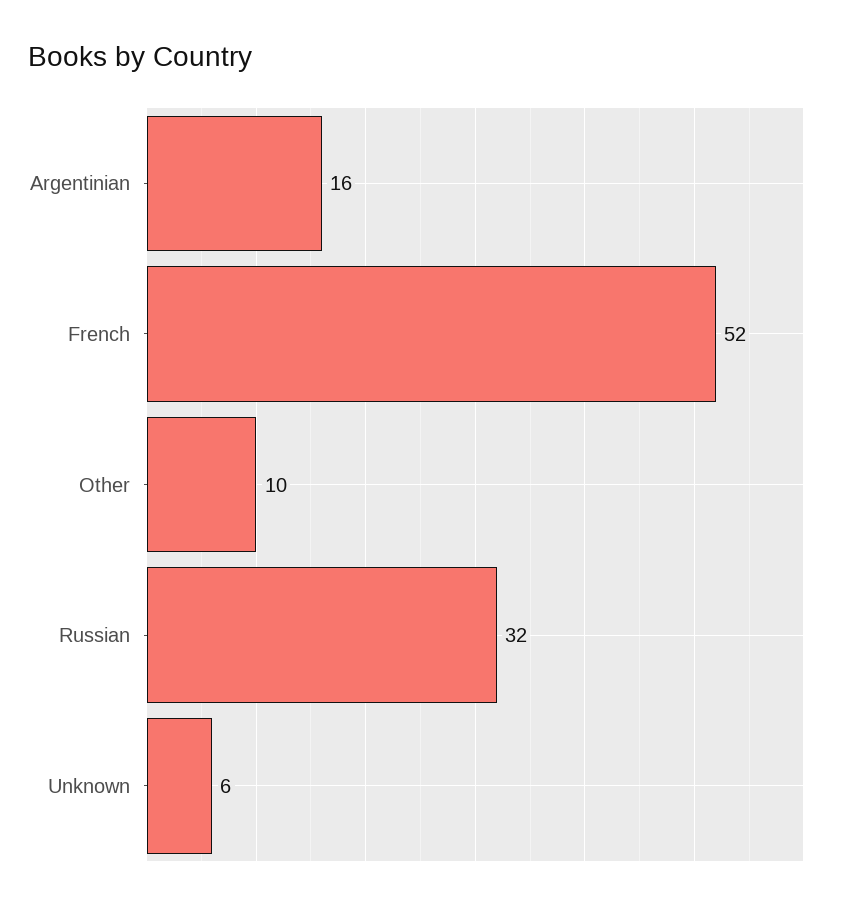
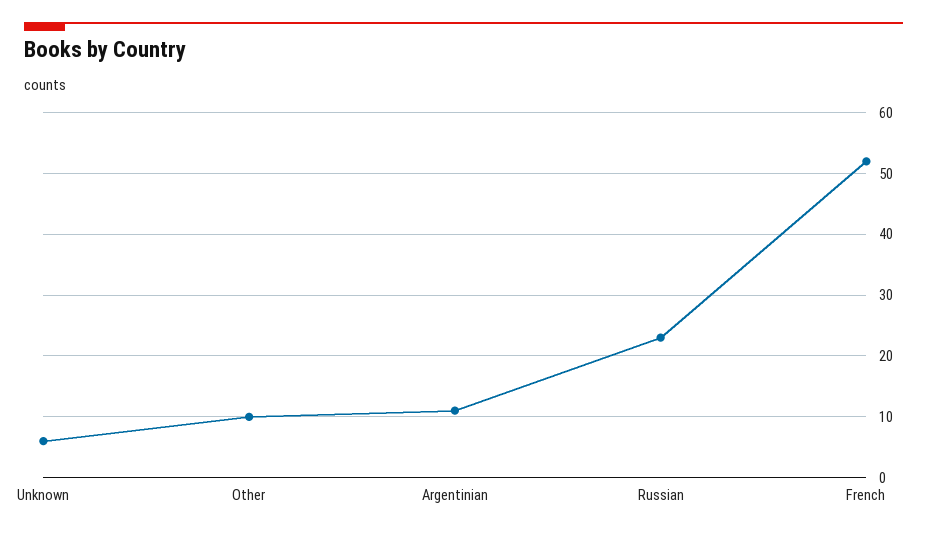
Argentinian: 16 -> 11
Russian: 32 -> 23

